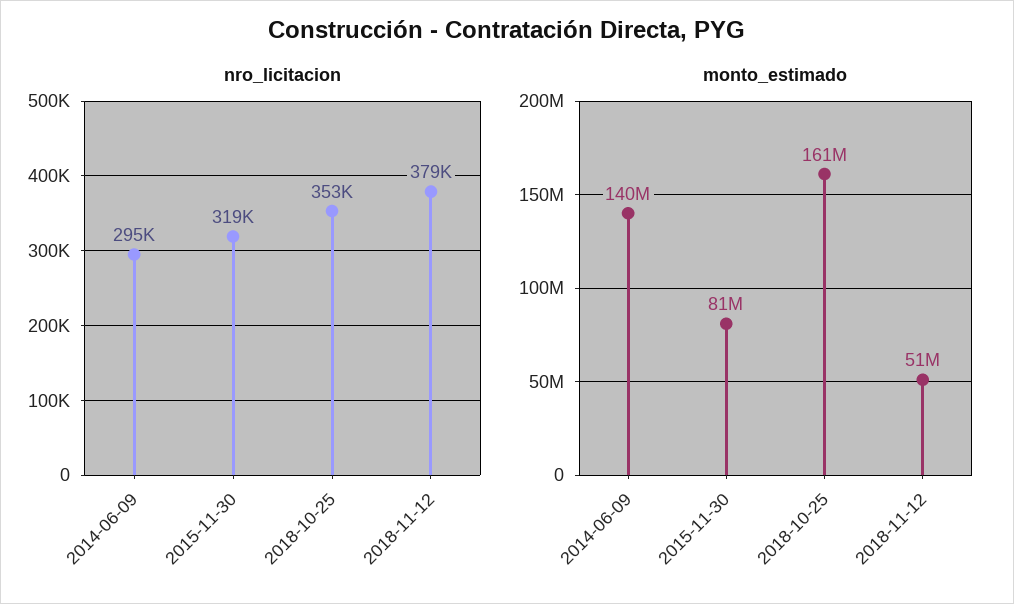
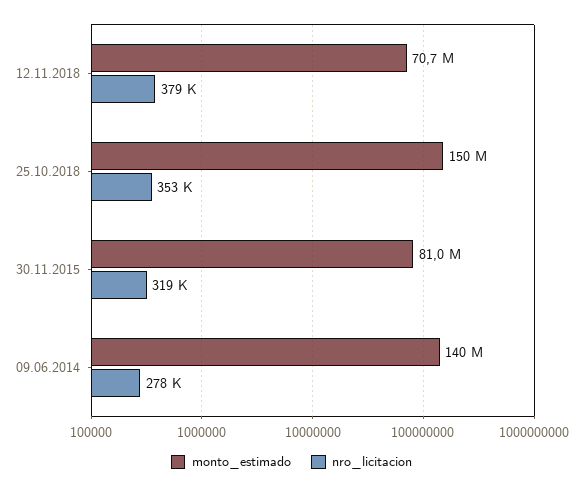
nro_licitacion, 2014-06-09: 295000 -> 278000
monto_estimado, 2018-10-25: 161000000 -> 150000000
monto_estimado, 2018-11-12: 51000000 -> 70700000

